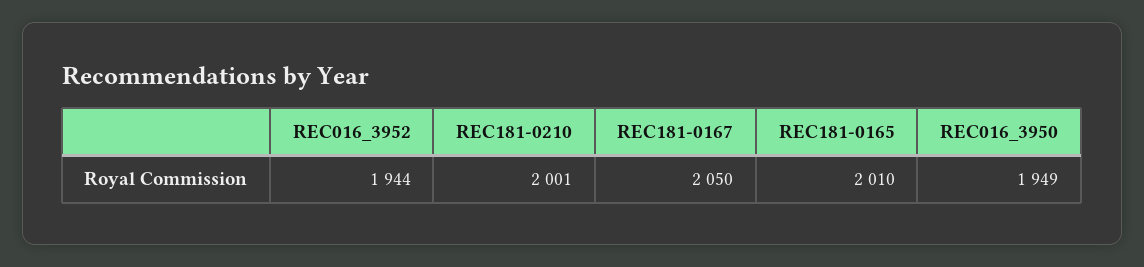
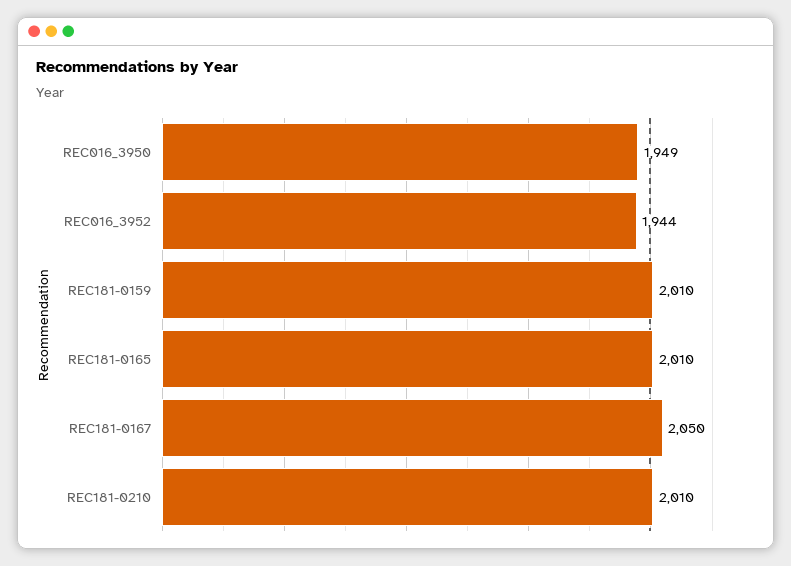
REC181-0210: 2001 -> 2010
REC181-0159: none -> 2010

